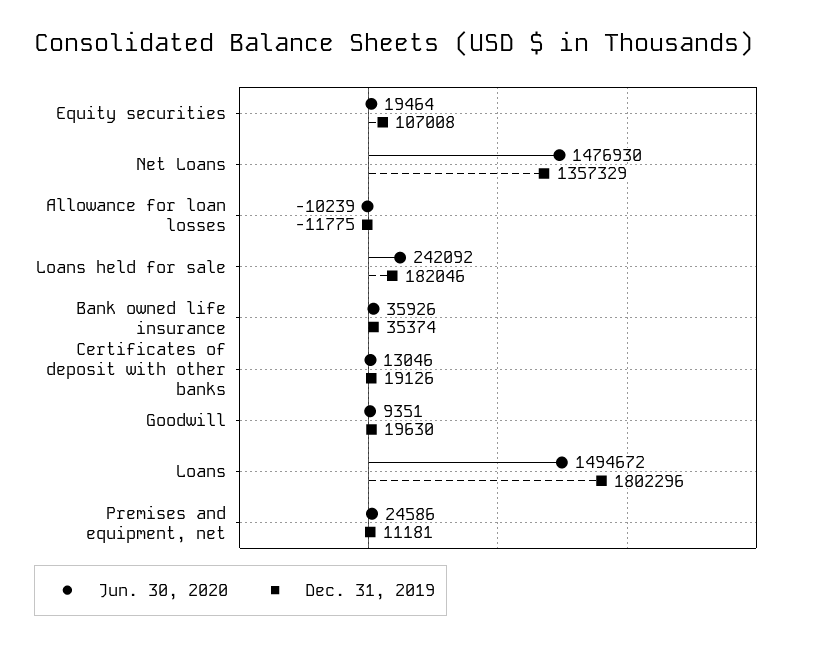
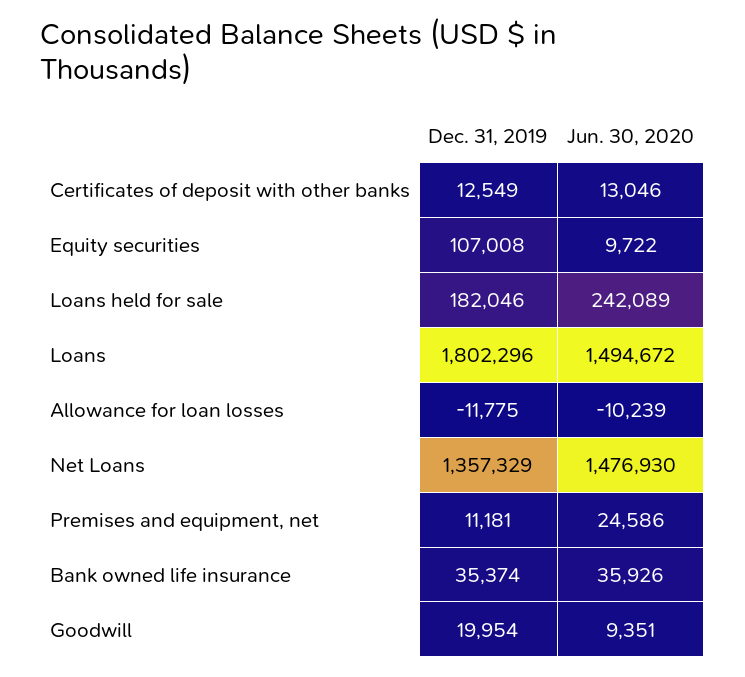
Jun. 30, 2020, Equity securities: 19464 -> 9722
Jun. 30, 2020, Loans held for sale: 242092 -> 242089
Dec. 31, 2019, Certificates of deposit with other banks: 19126 -> 12549
Dec. 31, 2019, Goodwill: 19630 -> 19954

